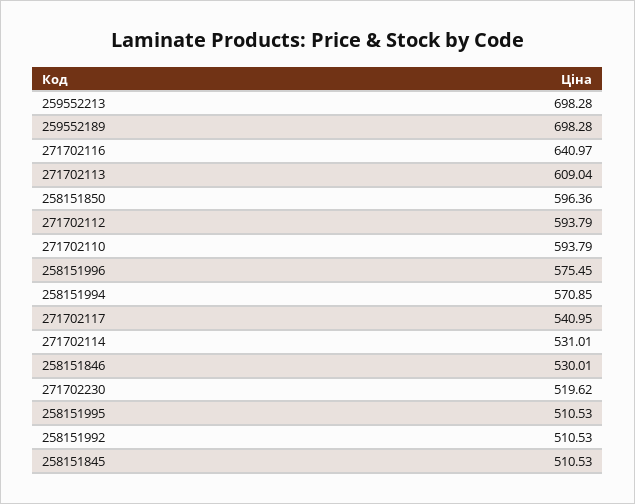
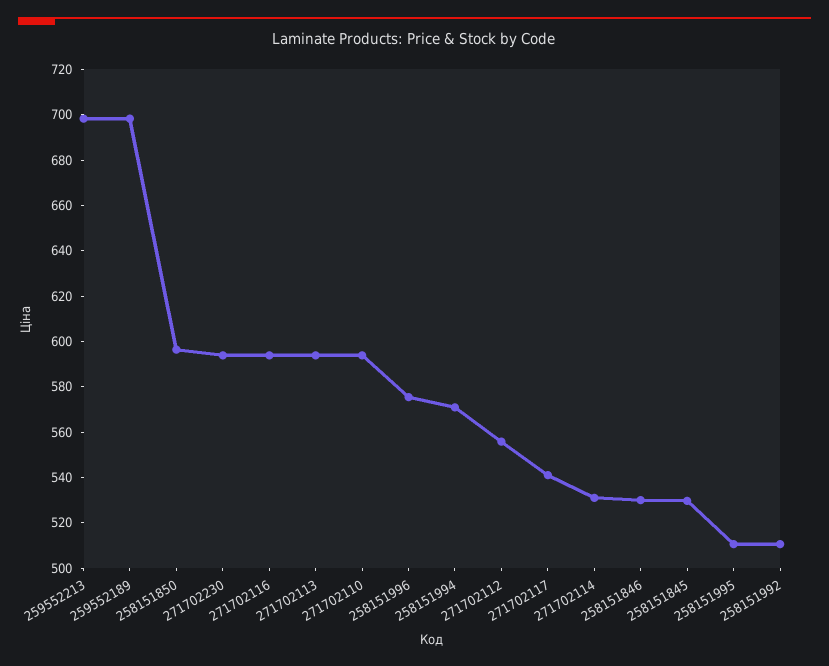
271702116: 640.97 -> 595
271702113: 609.04 -> 595
271702112: 593.79 -> 555
271702230: 519.62 -> 595
258151845: 510.53 -> 530

